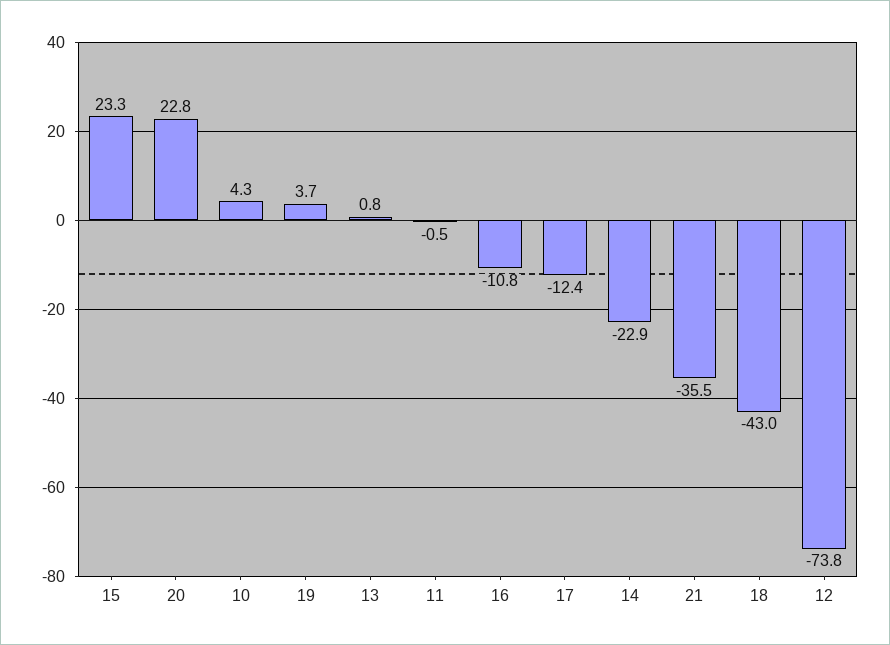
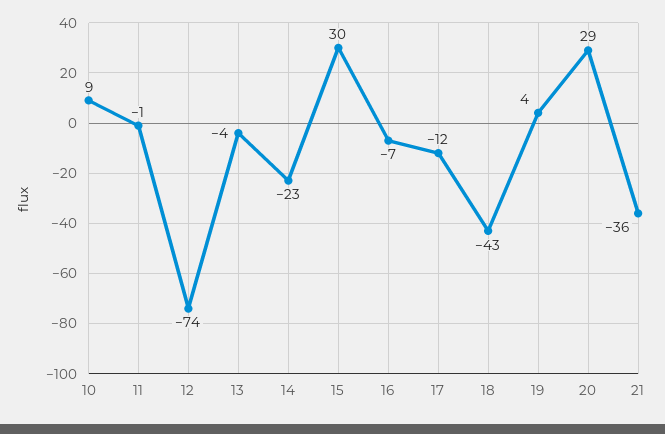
15: 23.3 -> 30
20: 22.8 -> 29
10: 4.3 -> 9
13: 0.8 -> -4
16: -10.8 -> -7

